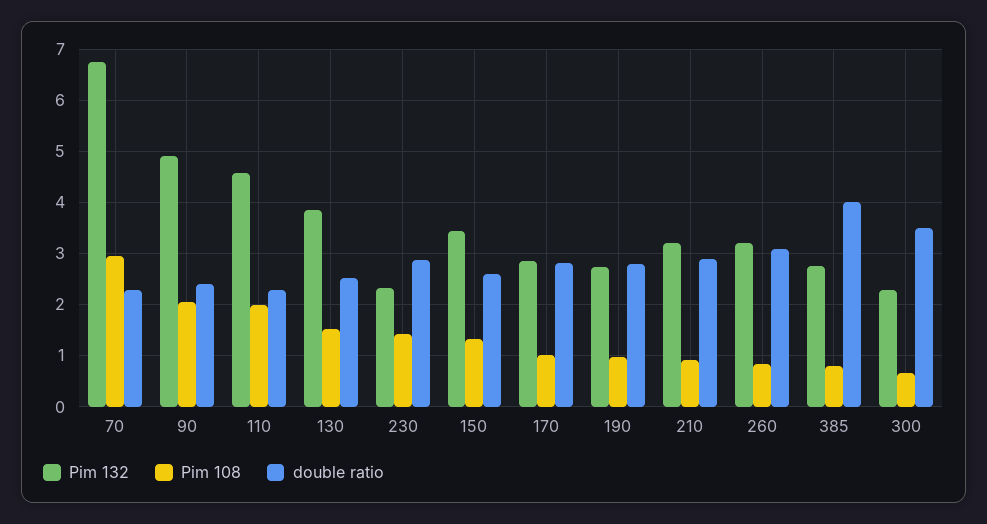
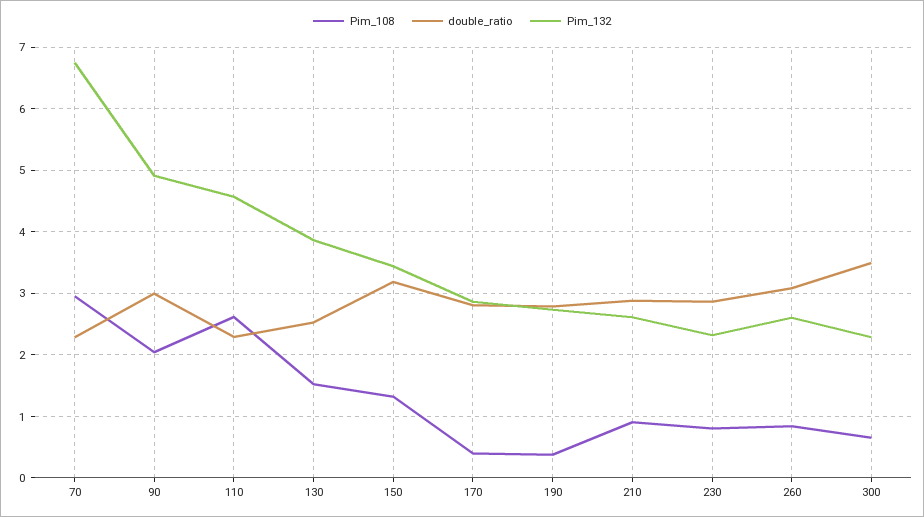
double ratio, 90: 2.4 -> 3
Pim 108, 110: 2 -> 2.6
Pim 108, 230: 1.4 -> 0.8
double ratio, 150: 2.6 -> 3.2
Pim 108, 170: 1 -> 0.4
Pim 108, 190: 1 -> 0.4
Pim 132, 210: 3.2 -> 2.6
Pim 132, 260: 3.2 -> 2.6
Pim 132, 385: 2.8 -> none
Pim 108, 385: 0.8 -> none
double ratio, 385: 4 -> none

